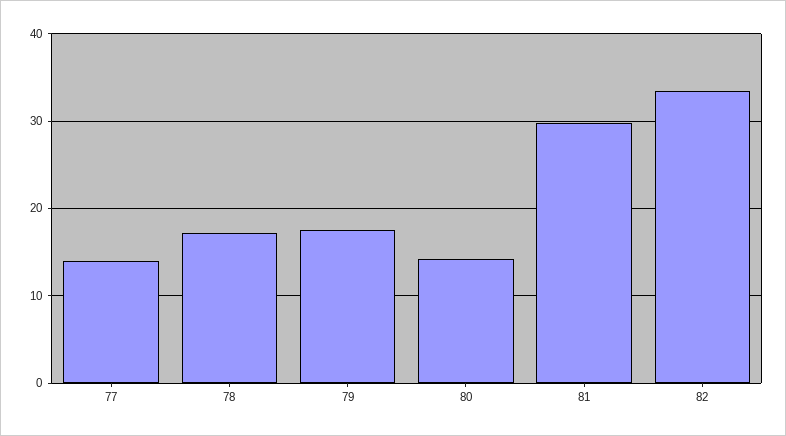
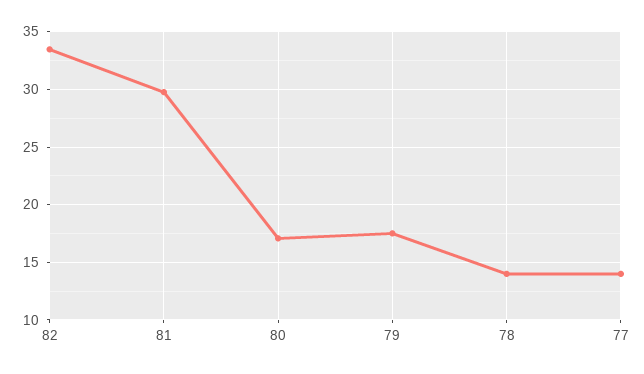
78: 17 -> 14
80: 14 -> 17

